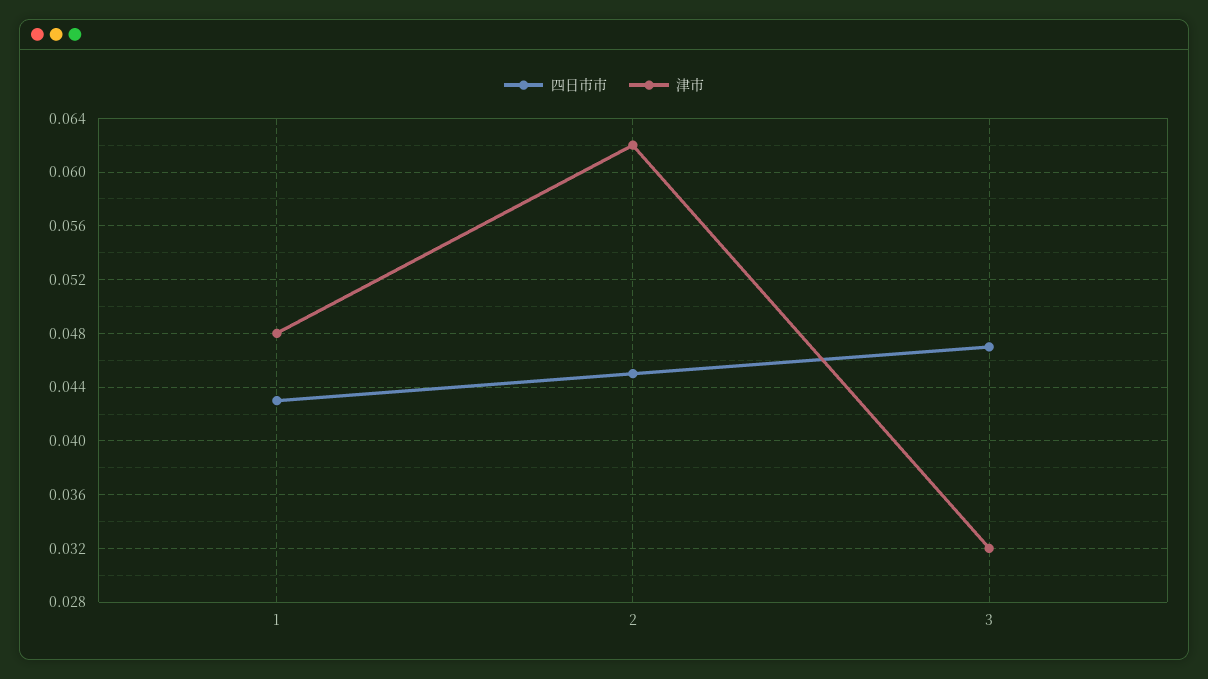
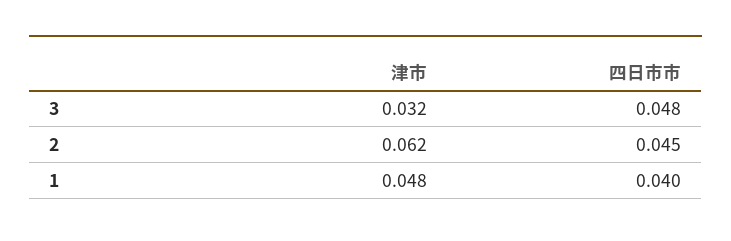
四日市市, 1: 0.043 -> 0.04
四日市市, 3: 0.047 -> 0.048

